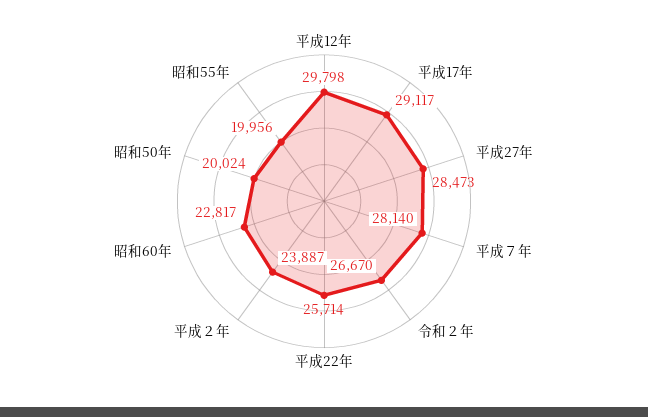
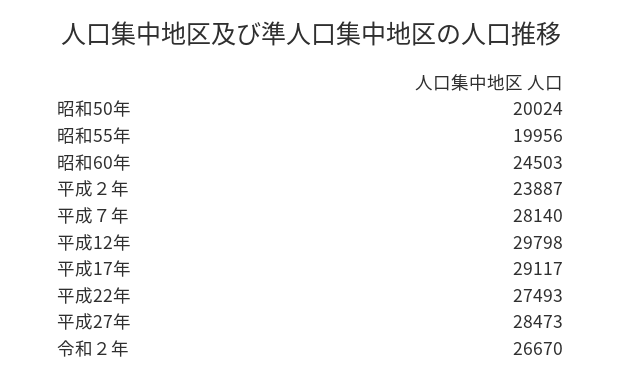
平成22年: 25714 -> 27493
昭和60年: 22817 -> 24503

